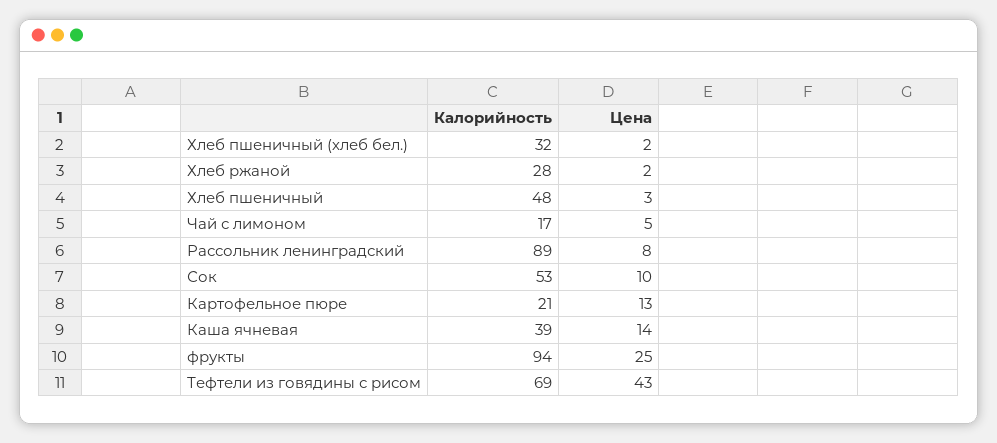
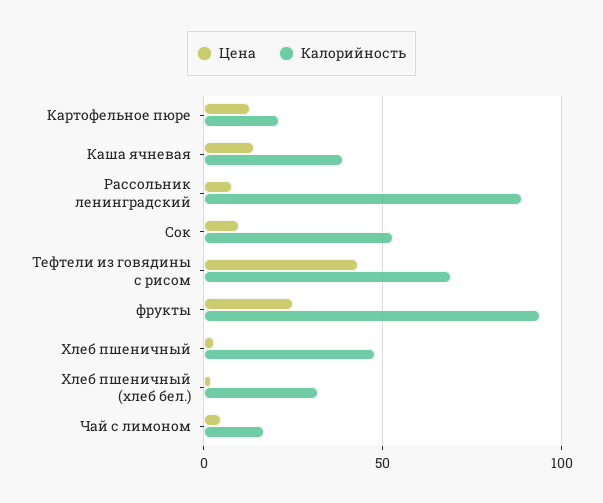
Калорийность, Хлеб ржаной: 28 -> none
Цена, Хлеб ржаной: 2 -> none

